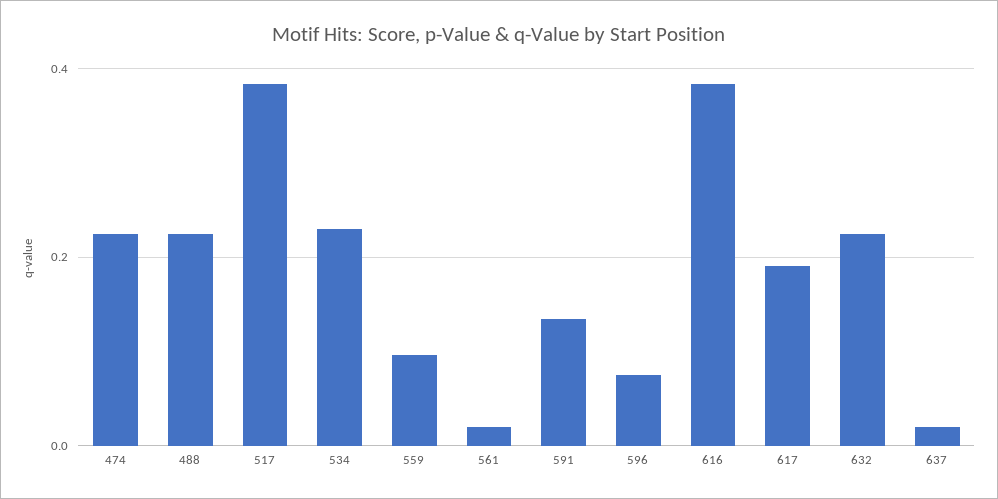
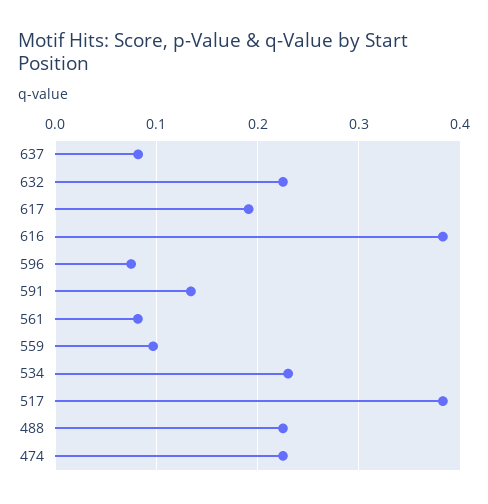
561: 0.02 -> 0.08
637: 0.02 -> 0.08

